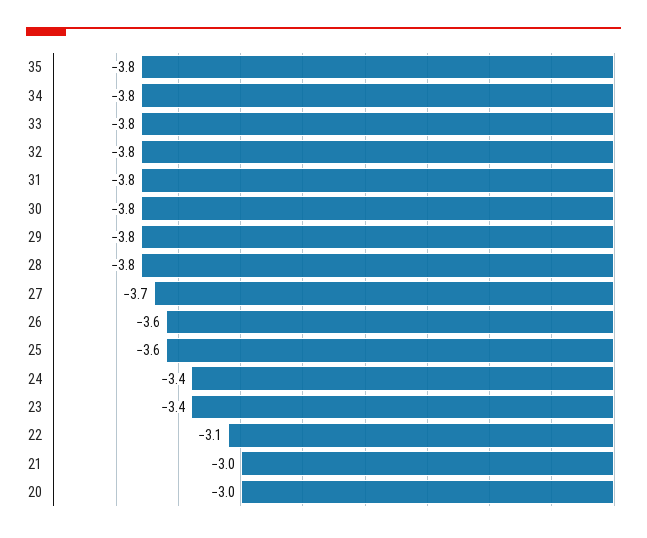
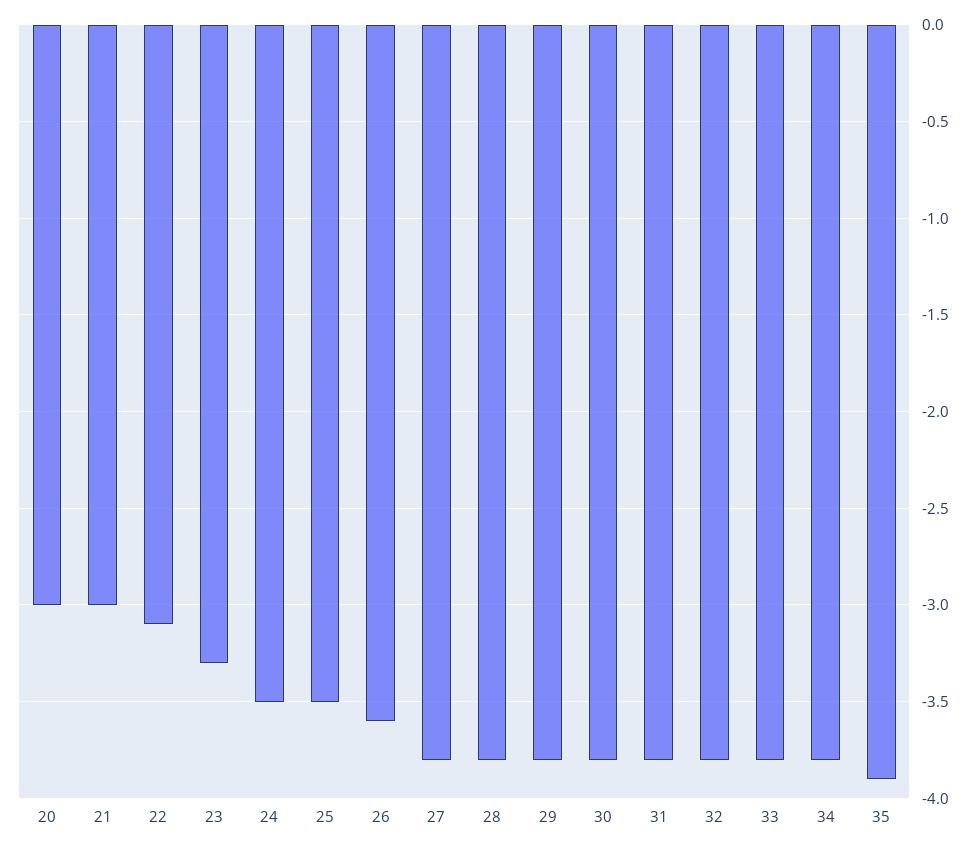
35: -3.8 -> -3.9
27: -3.7 -> -3.8
25: -3.6 -> -3.5
24: -3.4 -> -3.5
23: -3.4 -> -3.3

